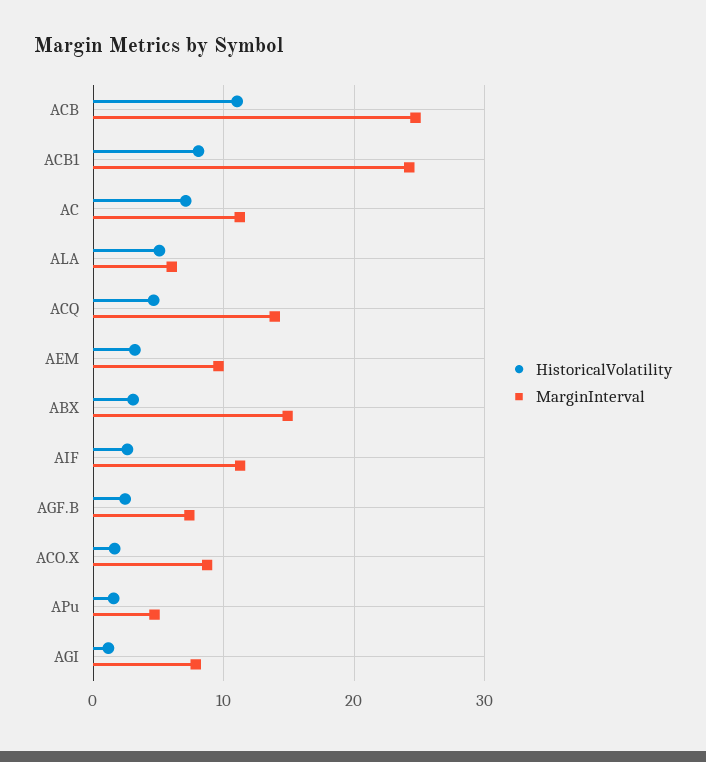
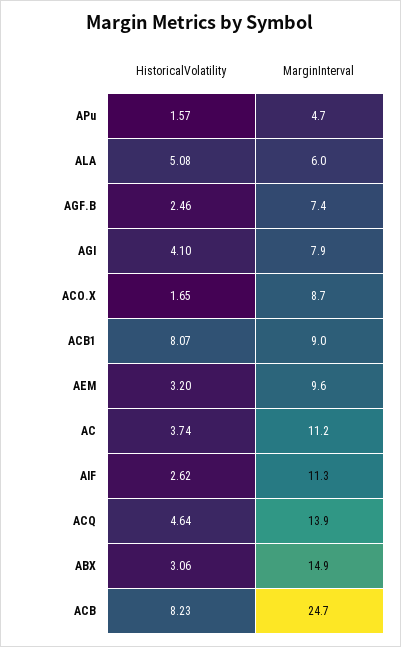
HistoricalVolatility, ACB: 11 -> 8.23
MarginInterval, ACB1: 24 -> 9
HistoricalVolatility, AC: 7 -> 3.74
HistoricalVolatility, AGI: 1 -> 4.1

